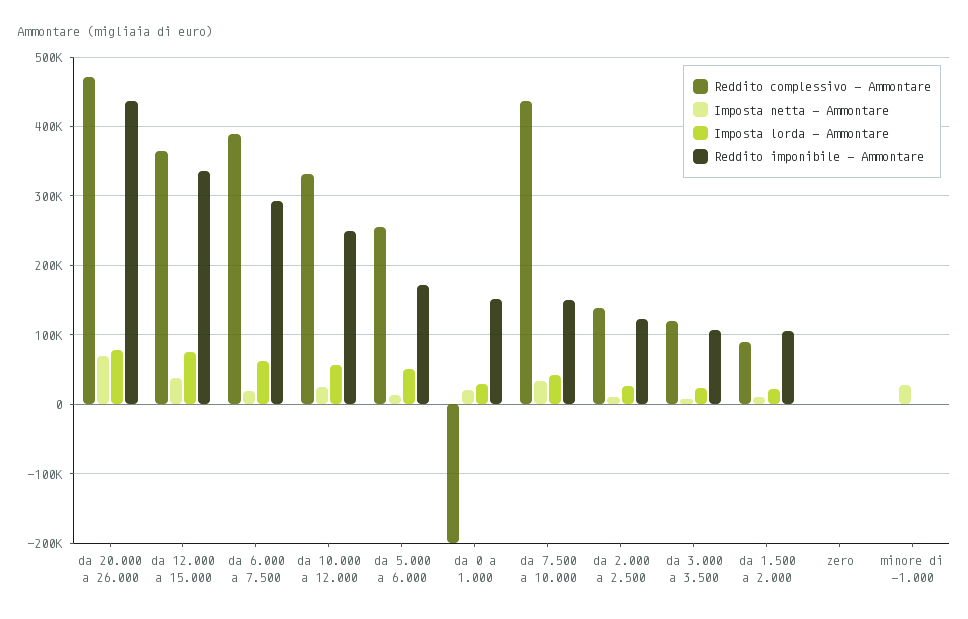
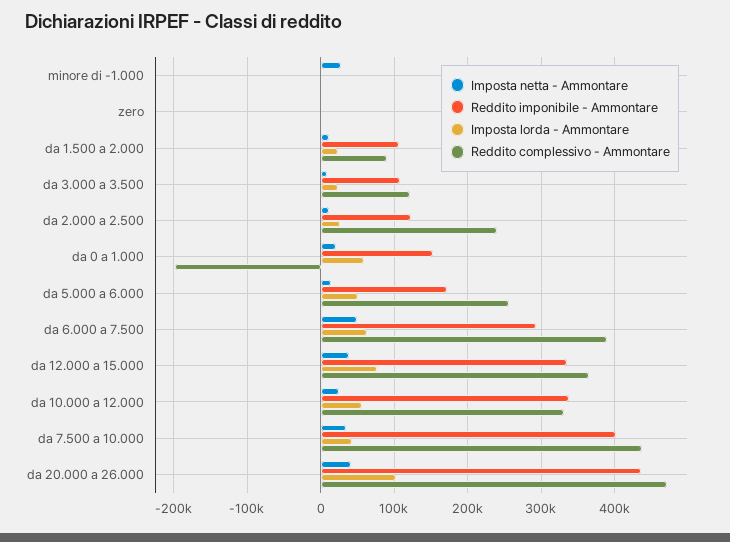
Imposta netta - Ammontare, da 20.000 a 26.000: 70000 -> 40000
Imposta lorda - Ammontare, da 20.000 a 26.000: 80000 -> 100000
Imposta netta - Ammontare, da 6.000 a 7.500: 20000 -> 50000
Reddito imponibile - Ammontare, da 10.000 a 12.000: 250000 -> 340000
Imposta lorda - Ammontare, da 0 a 1.000: 30000 -> 60000
Reddito imponibile - Ammontare, da 7.500 a 10.000: 150000 -> 400000
Reddito complessivo - Ammontare, da 2.000 a 2.500: 140000 -> 240000

